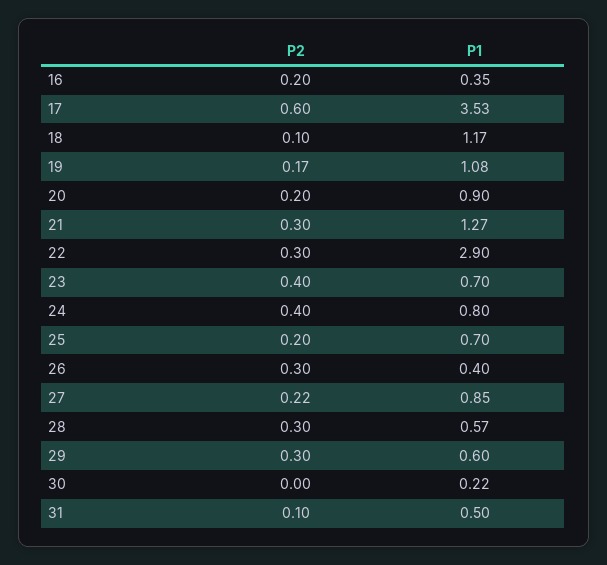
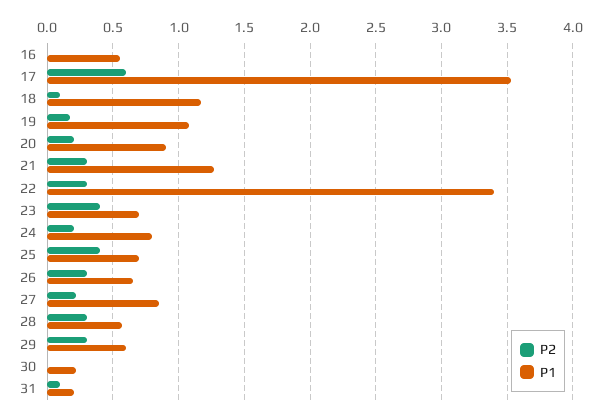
P2, 16: 0.2 -> 0
P1, 16: 0.35 -> 0.55
P1, 22: 2.9 -> 3.4
P2, 24: 0.4 -> 0.2
P2, 25: 0.2 -> 0.4
P1, 26: 0.4 -> 0.65
P1, 31: 0.5 -> 0.2

